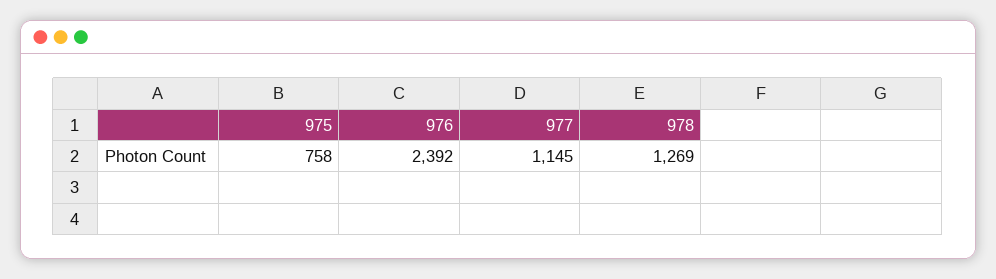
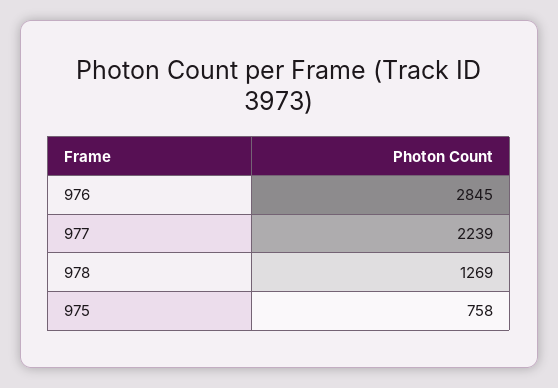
976: 2392 -> 2845
977: 1145 -> 2239

